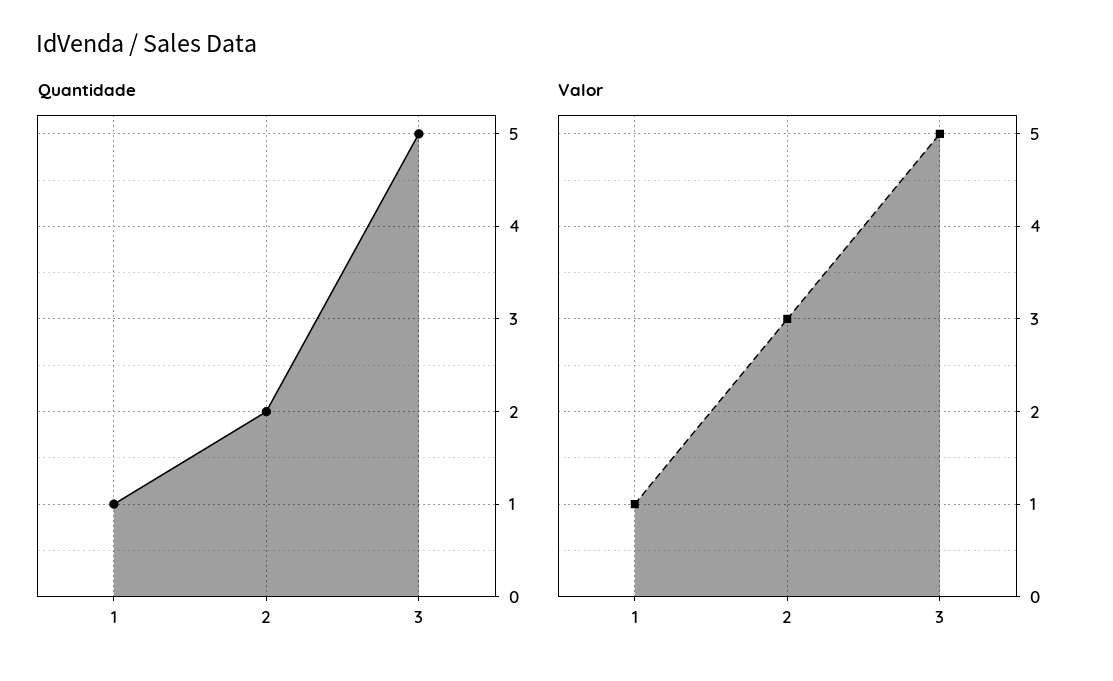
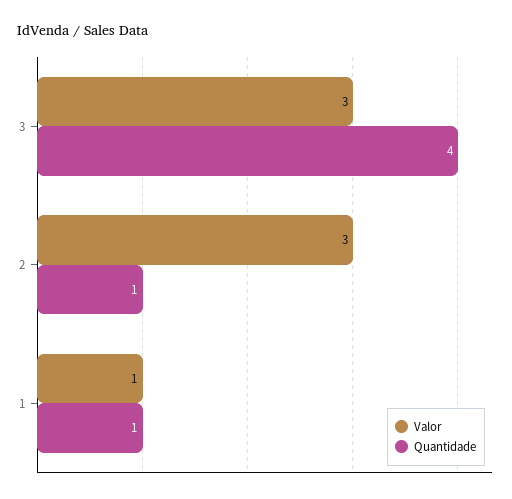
Quantidade, 2: 2 -> 1
Quantidade, 3: 5 -> 4
Valor, 3: 5 -> 3

